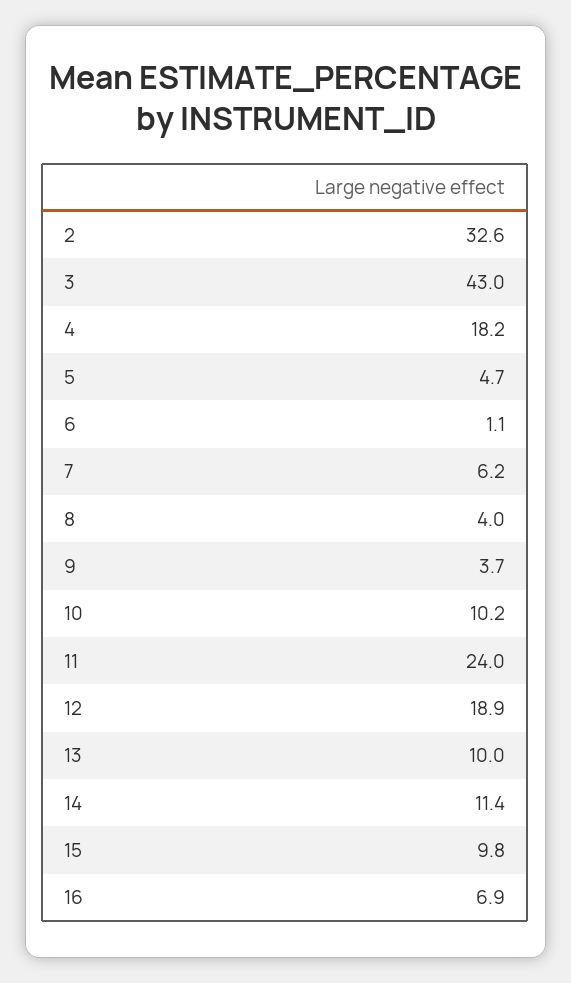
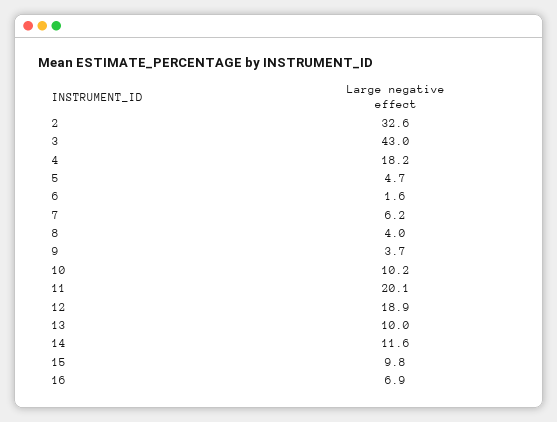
6: 1.1 -> 1.6
11: 24 -> 20.1
14: 11.4 -> 11.6

